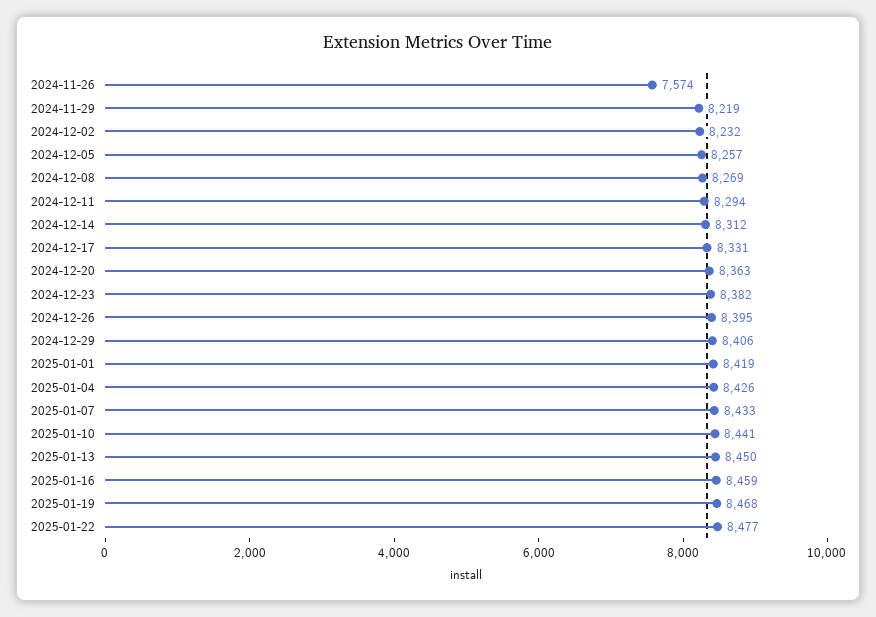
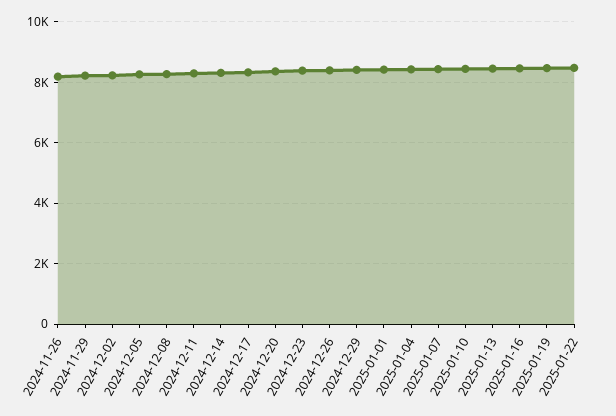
2024-11-26: 7574 -> 8200

